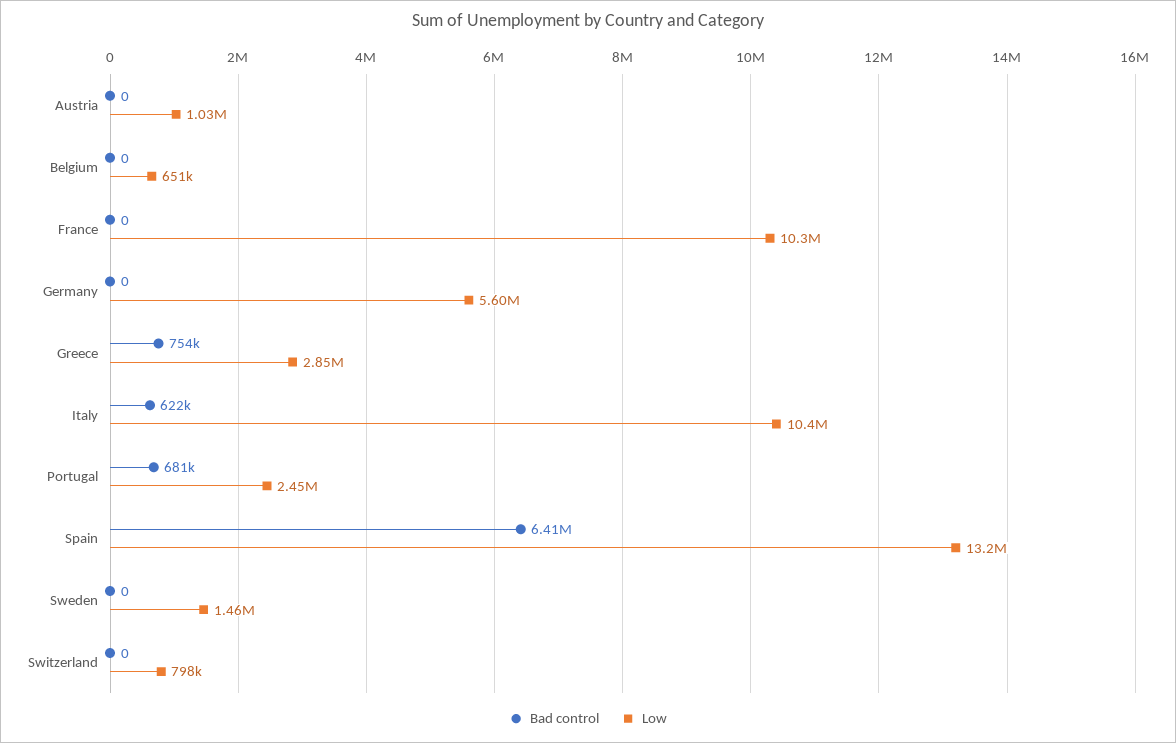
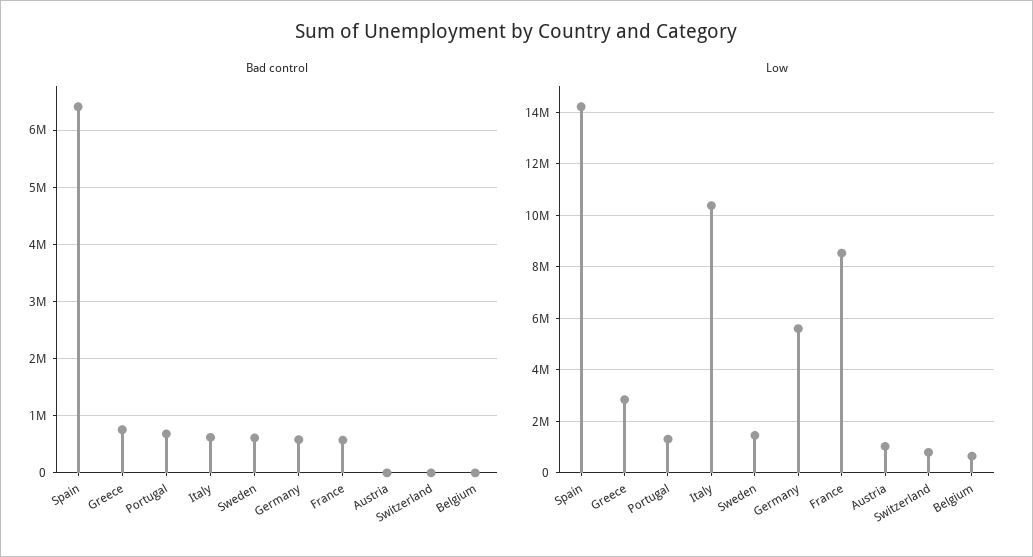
Bad control, France: 0 -> 600000
Low, France: 10300000 -> 8500000
Bad control, Germany: 0 -> 600000
Low, Portugal: 2450000 -> 1250000
Low, Spain: 13200000 -> 14250000
Bad control, Sweden: 0 -> 600000

